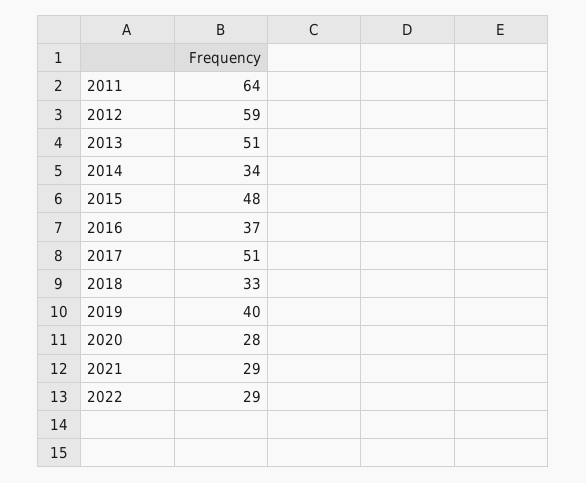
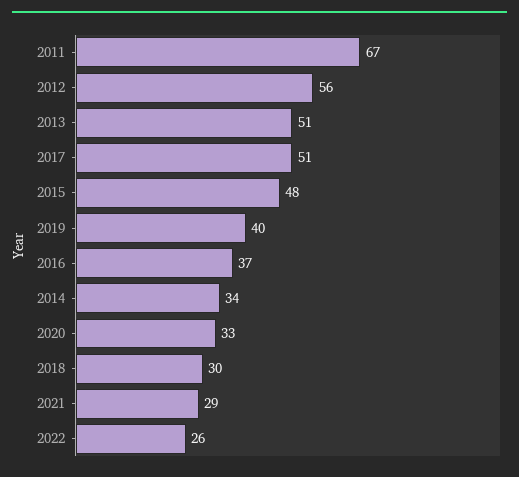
2011: 64 -> 67
2012: 59 -> 56
2018: 33 -> 30
2020: 28 -> 33
2022: 29 -> 26

